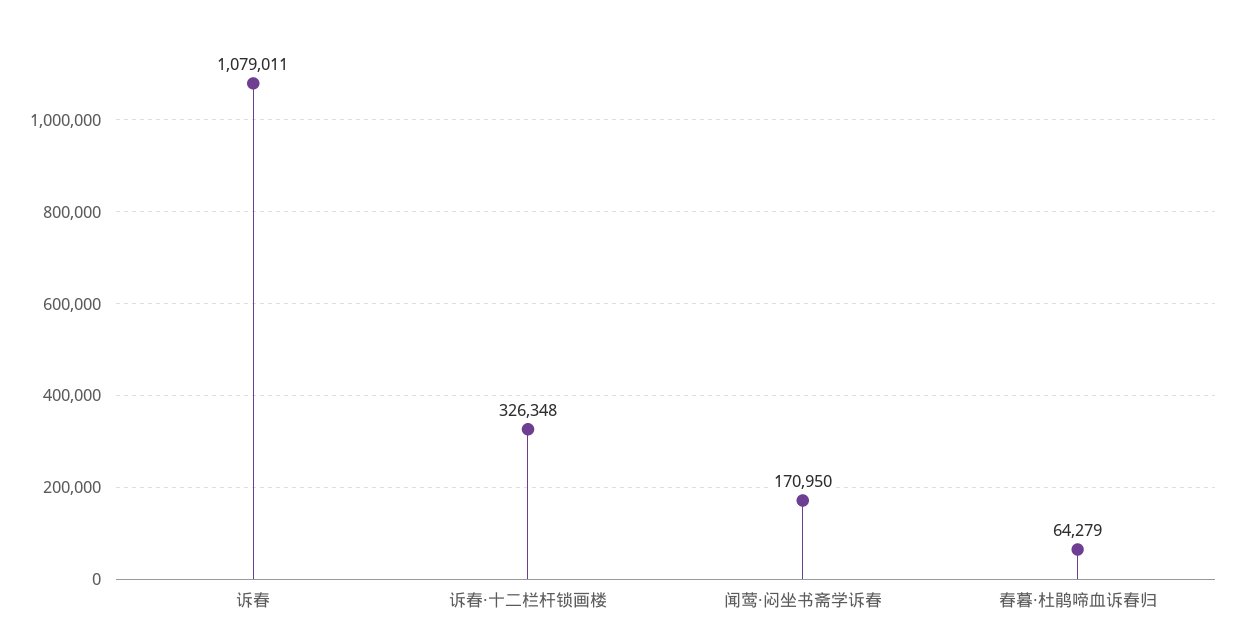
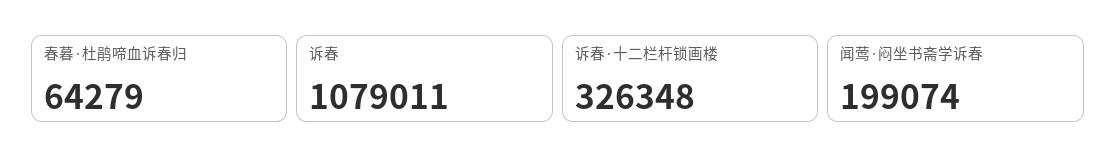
闻莺·闷坐书斋学诉春: 170950 -> 199074

